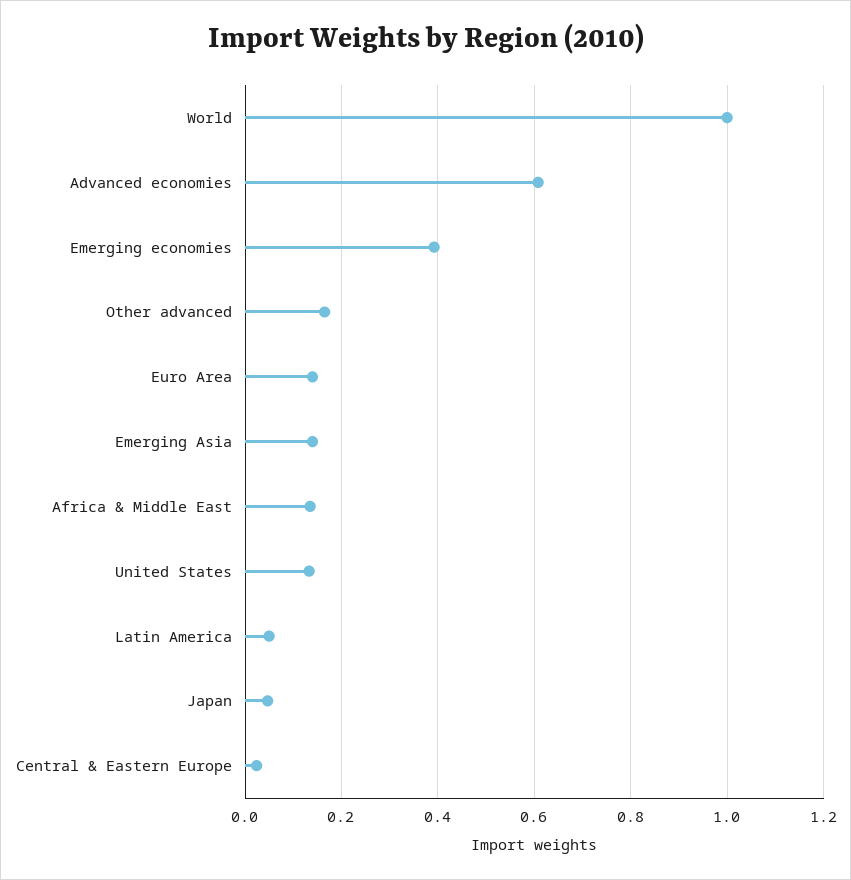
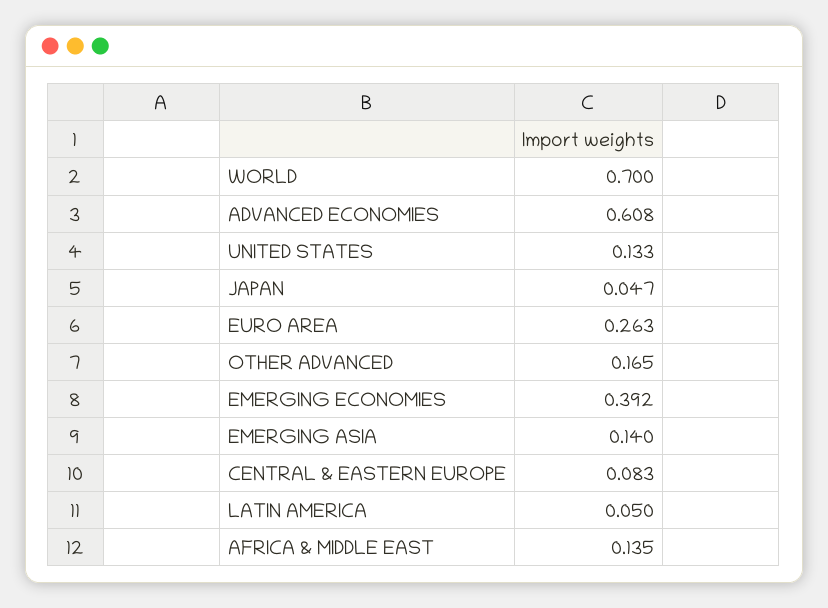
World: 1 -> 0.7
Euro Area: 0.14 -> 0.263
Central & Eastern Europe: 0.02 -> 0.083

